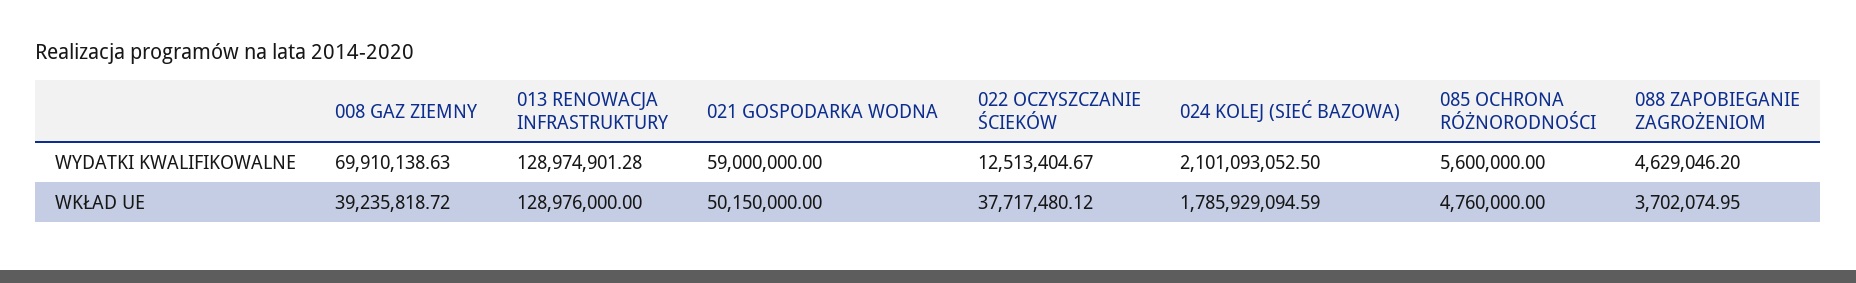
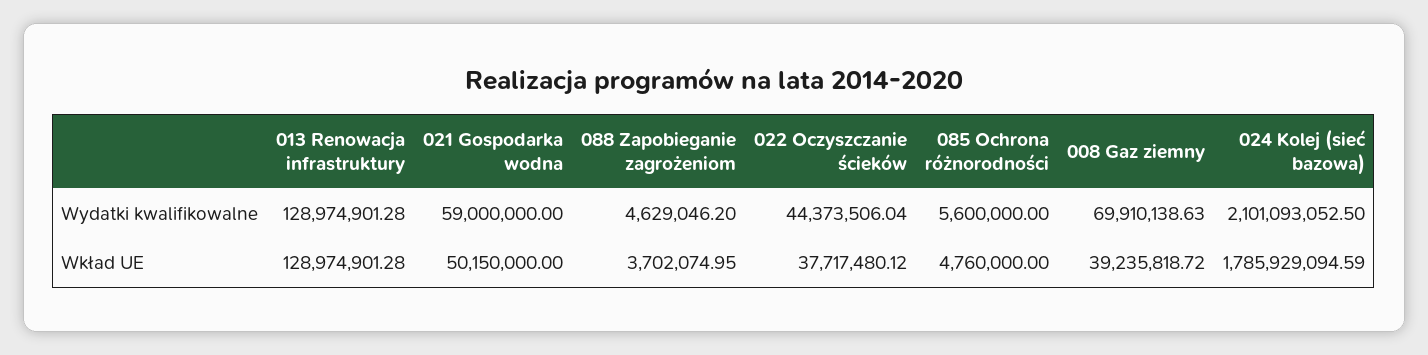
022 OCZYSZCZANIE ŚCIEKÓW, WYDATKI KWALIFIKOWALNE: 12513404.67 -> 44373506.04
013 RENOWACJA INFRASTRUKTURY, WKŁAD UE: 128976000 -> 128974901.28

